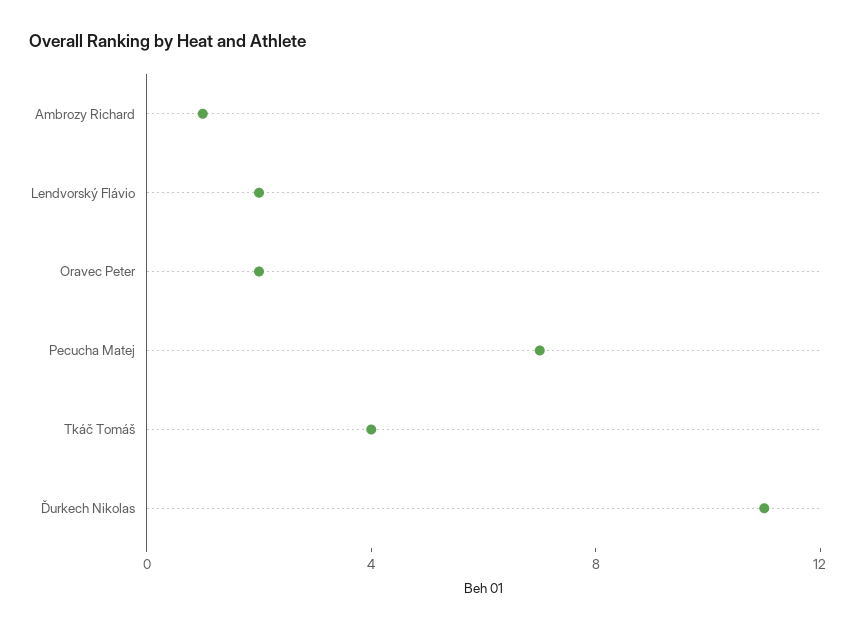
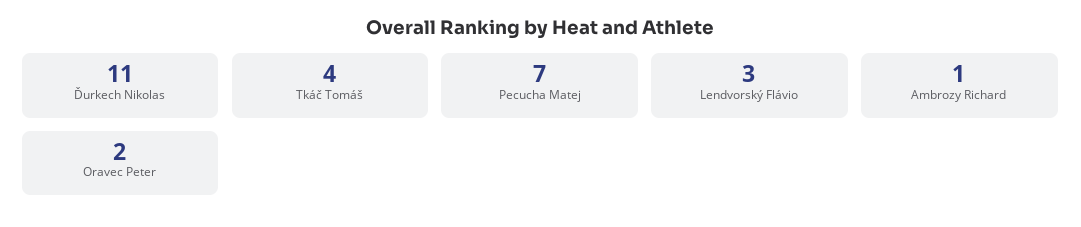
Lendvorský Flávio: 2 -> 3

